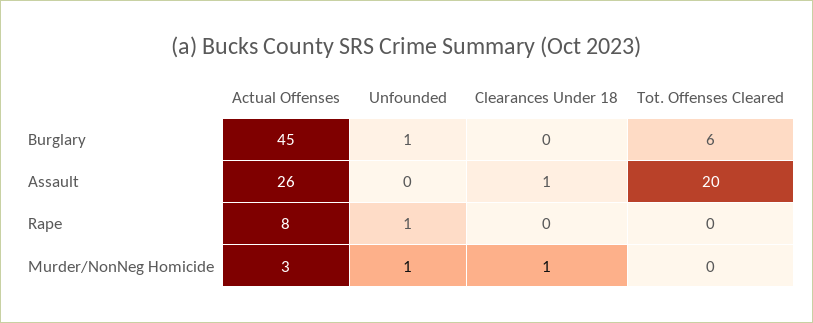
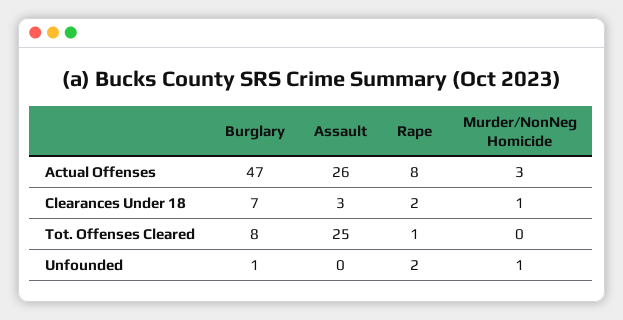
Actual Offenses, Burglary: 45 -> 47
Clearances Under 18, Burglary: 0 -> 7
Tot. Offenses Cleared, Burglary: 6 -> 8
Clearances Under 18, Assault: 1 -> 3
Tot. Offenses Cleared, Assault: 20 -> 25
Unfounded, Rape: 1 -> 2
Clearances Under 18, Rape: 0 -> 2
Tot. Offenses Cleared, Rape: 0 -> 1

